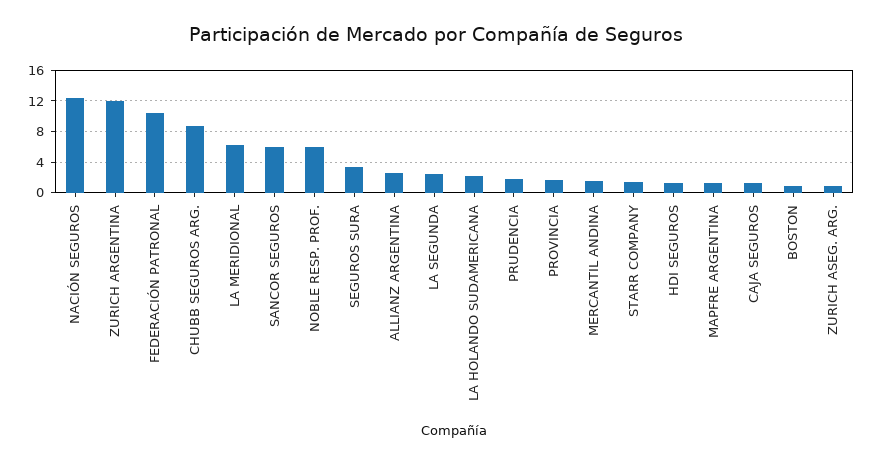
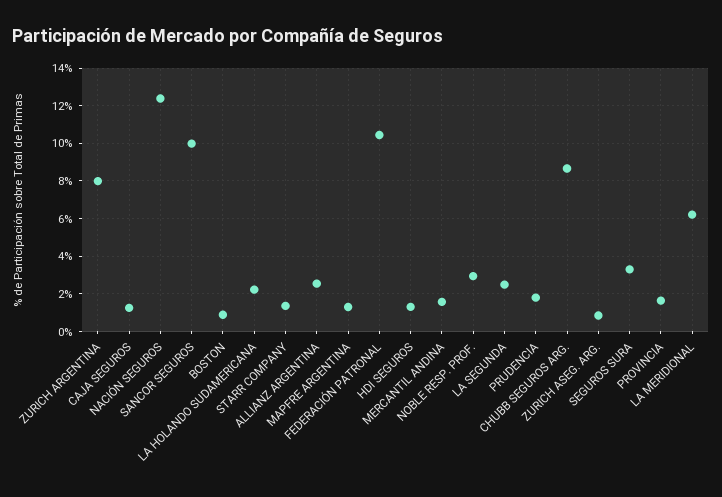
ZURICH ARGENTINA: 12 -> 8
SANCOR SEGUROS: 6 -> 10
NOBLE RESP. PROF.: 6 -> 3

